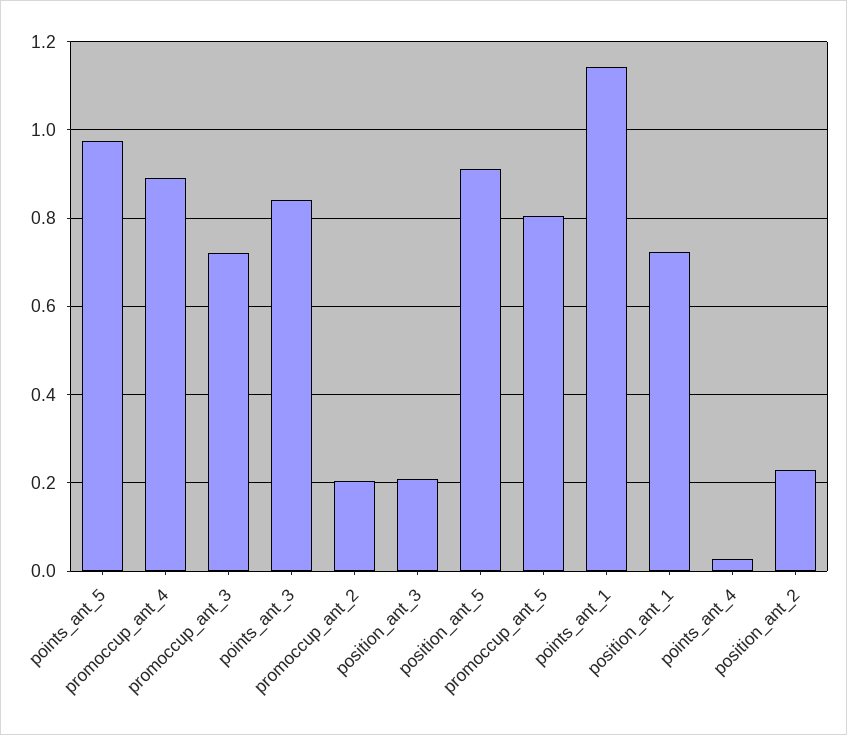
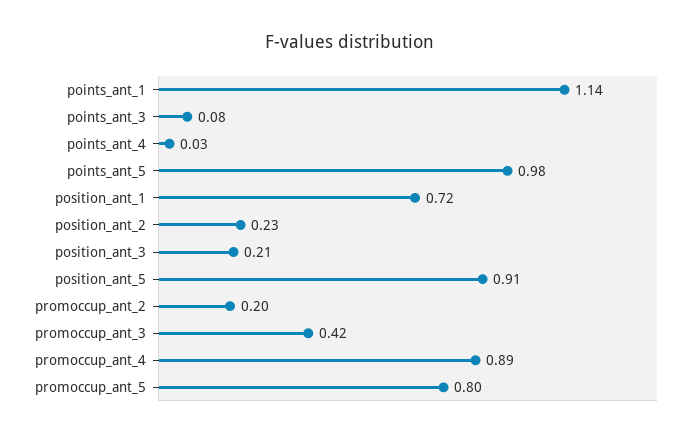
promoccup_ant_3: 0.72 -> 0.42
points_ant_3: 0.84 -> 0.08

